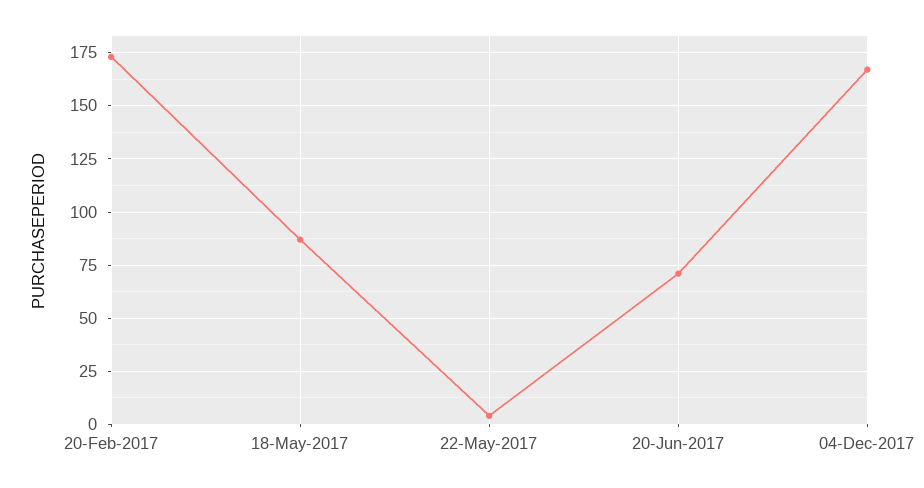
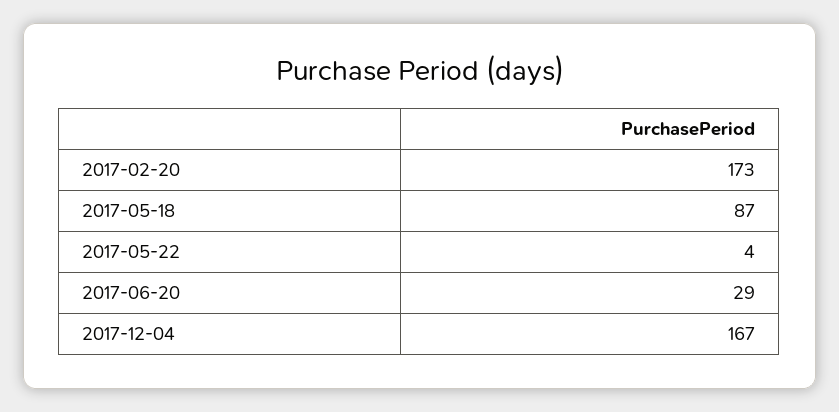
20-Jun-2017: 70 -> 29

